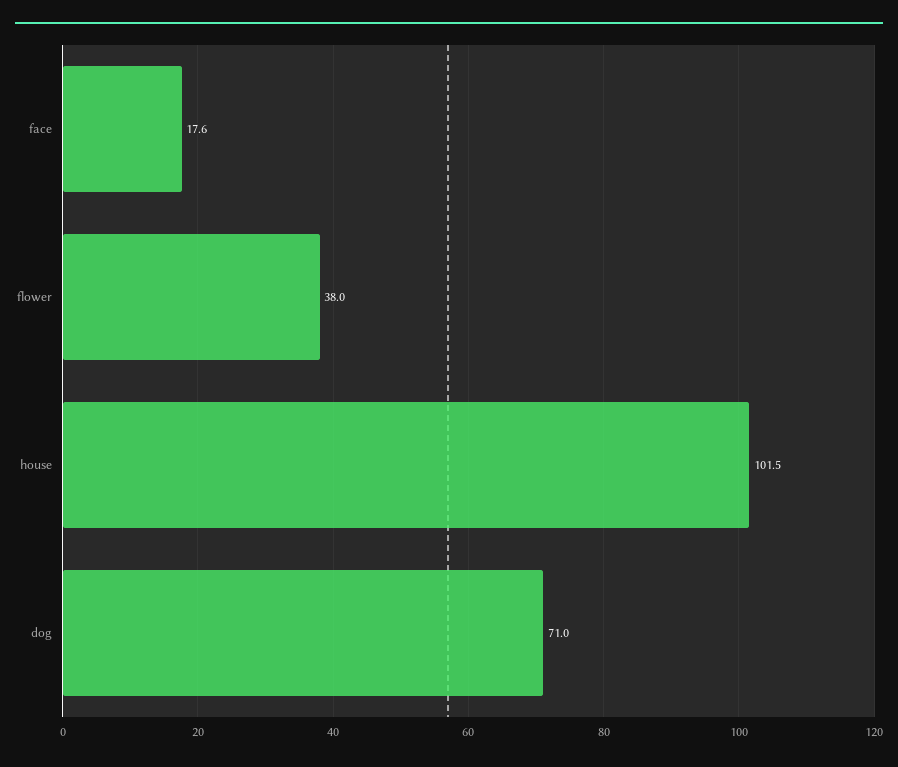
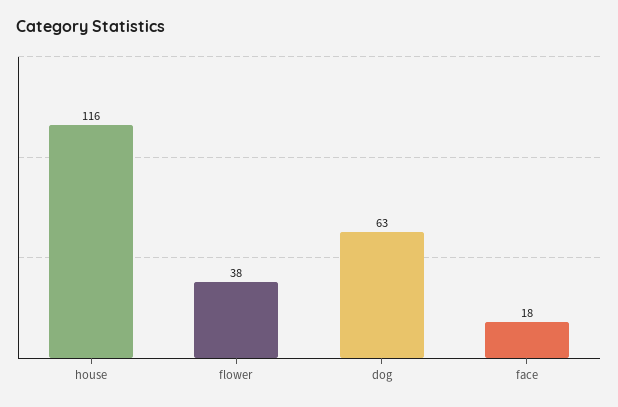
house: 101.5 -> 116
dog: 71 -> 63

